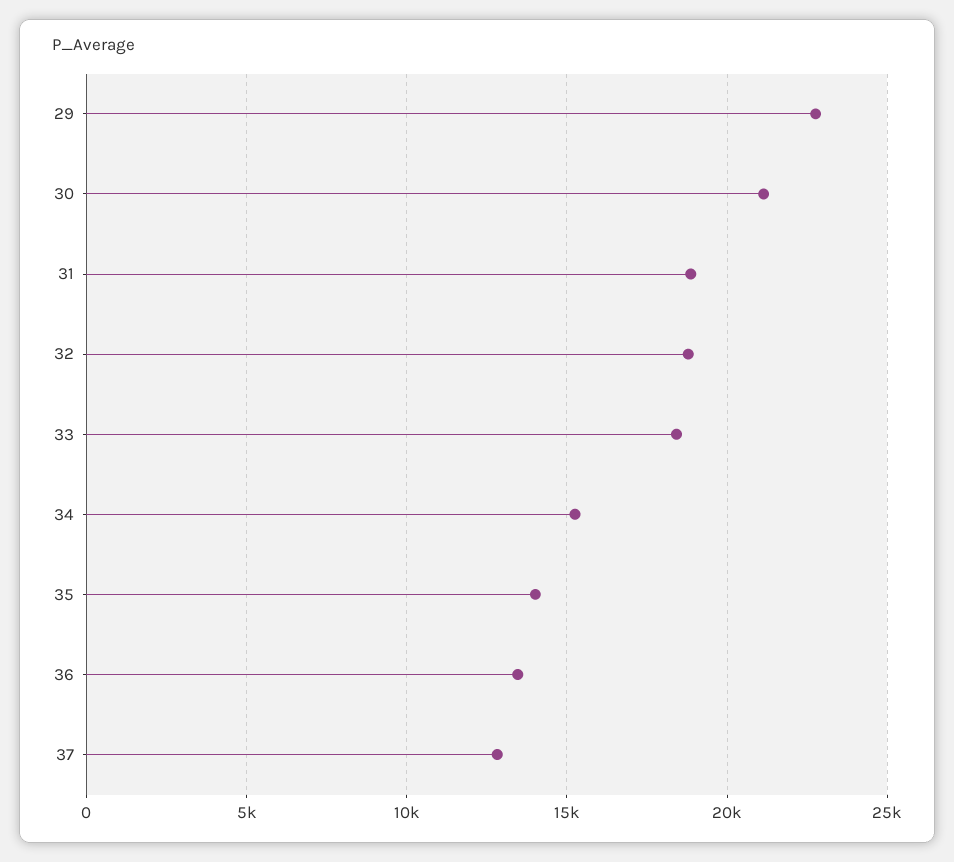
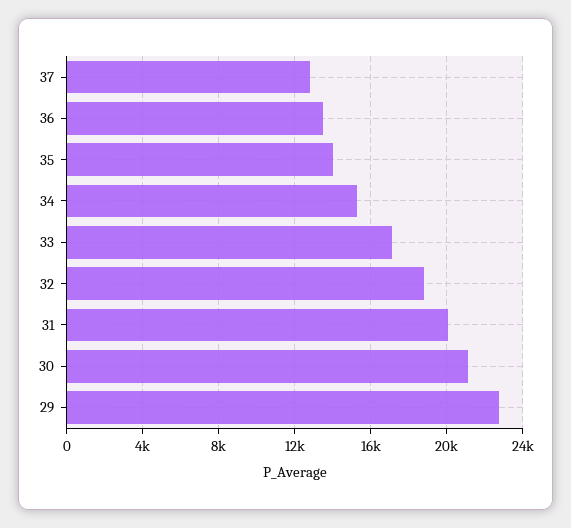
31: 19000 -> 20000
33: 18500 -> 17000

